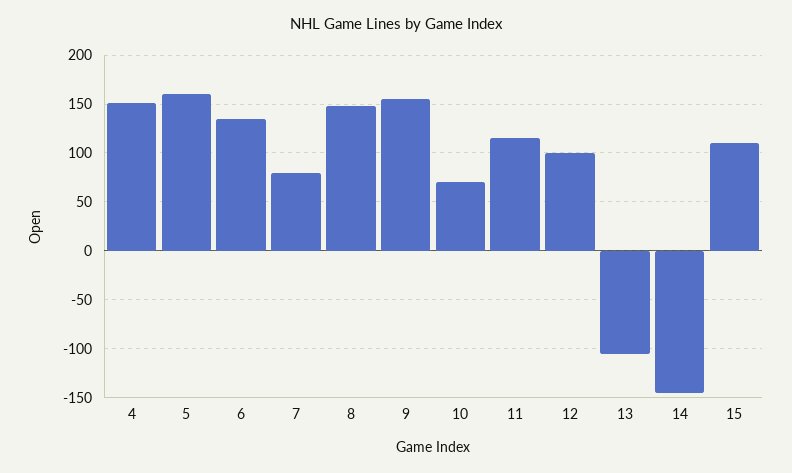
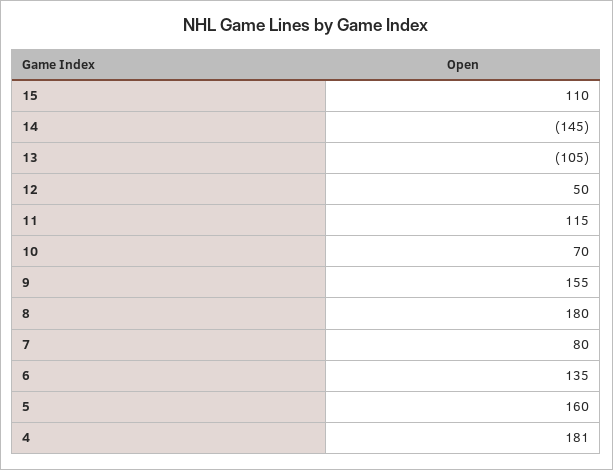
4: 150 -> 181
8: 150 -> 180
12: 100 -> 50

